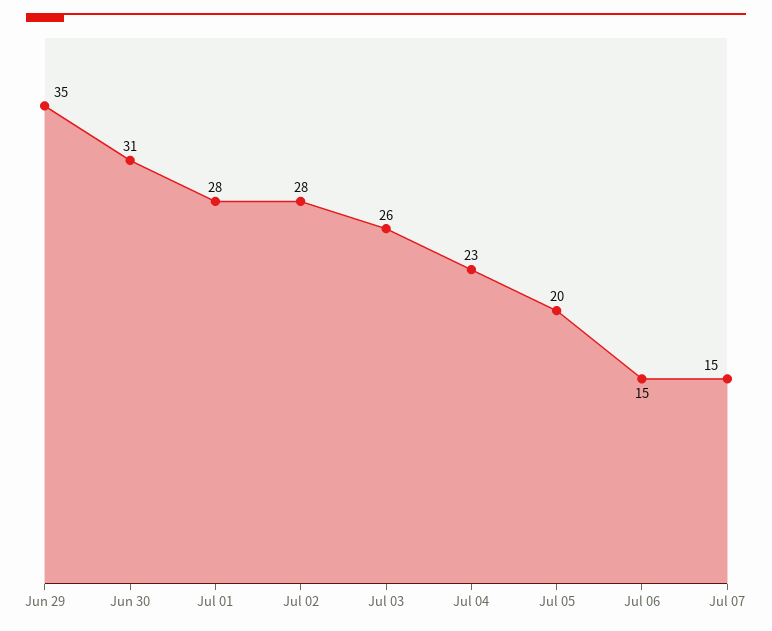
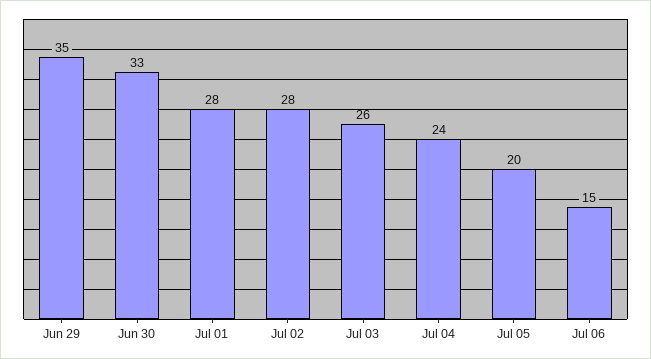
Jun 30: 31 -> 33
Jul 04: 23 -> 24
Jul 07: 15 -> none

